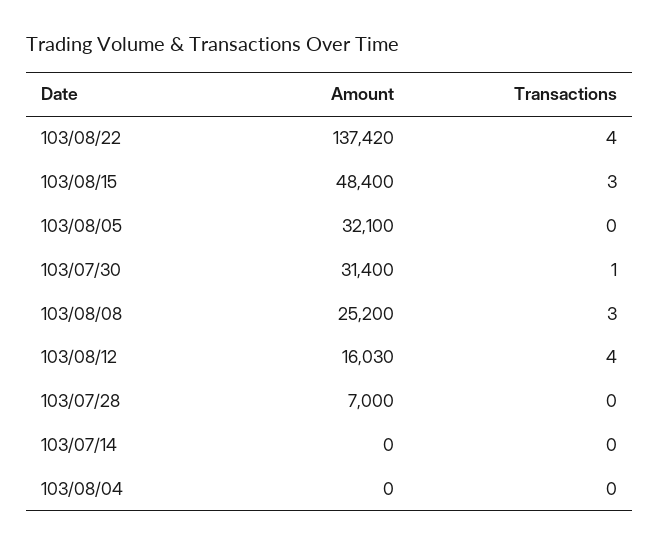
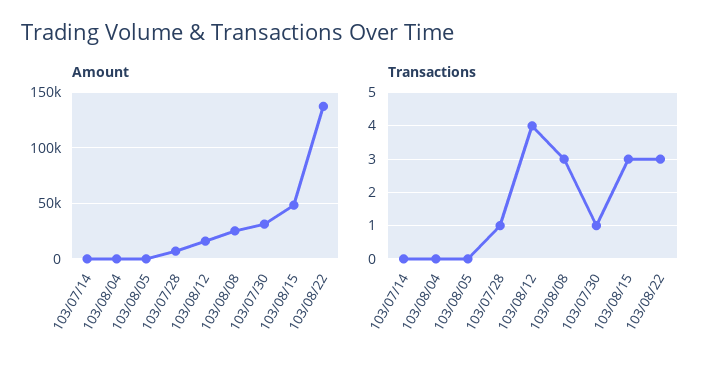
Transactions, 103/08/22: 4 -> 3
Amount, 103/08/05: 32100 -> 0
Transactions, 103/07/28: 0 -> 1

